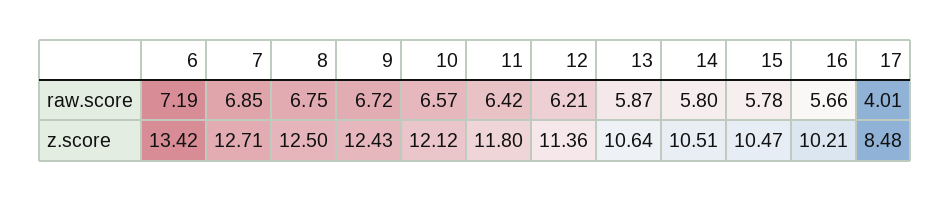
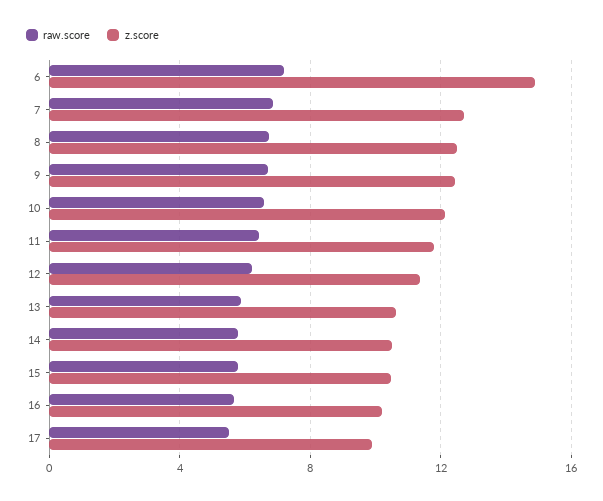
raw.score, 17: 4.01 -> 5.5
z.score, 6: 13.42 -> 15
z.score, 17: 8.48 -> 10

